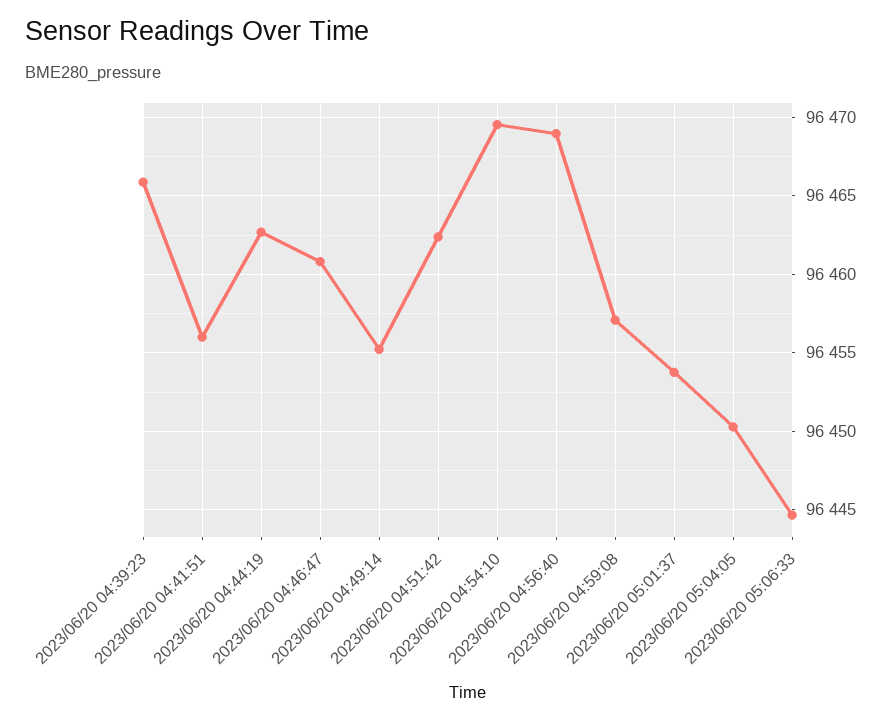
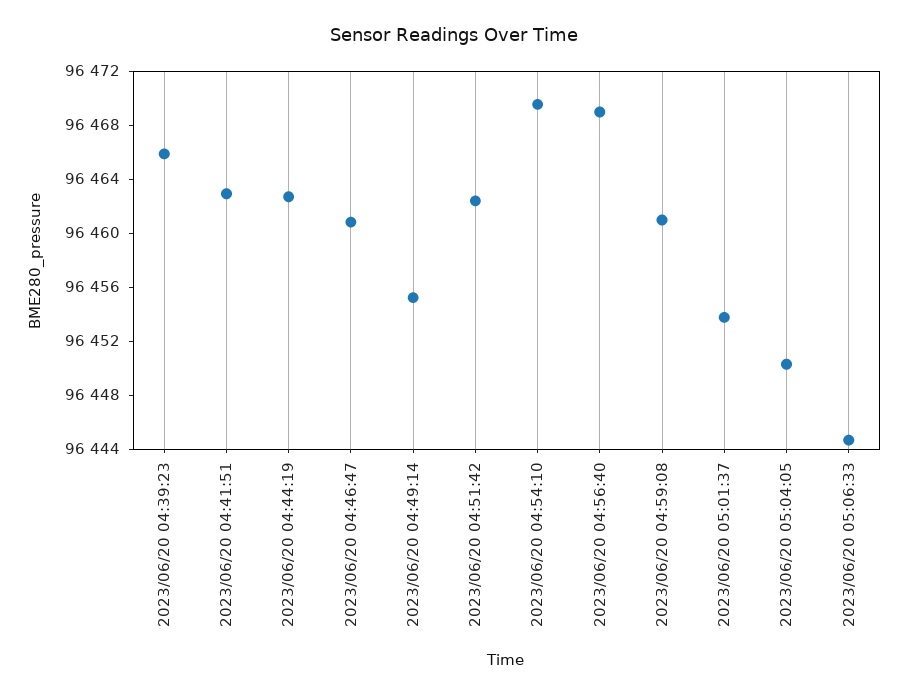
2023/06/20 04:41:51: 96456 -> 96463
2023/06/20 04:59:08: 96457 -> 96461

